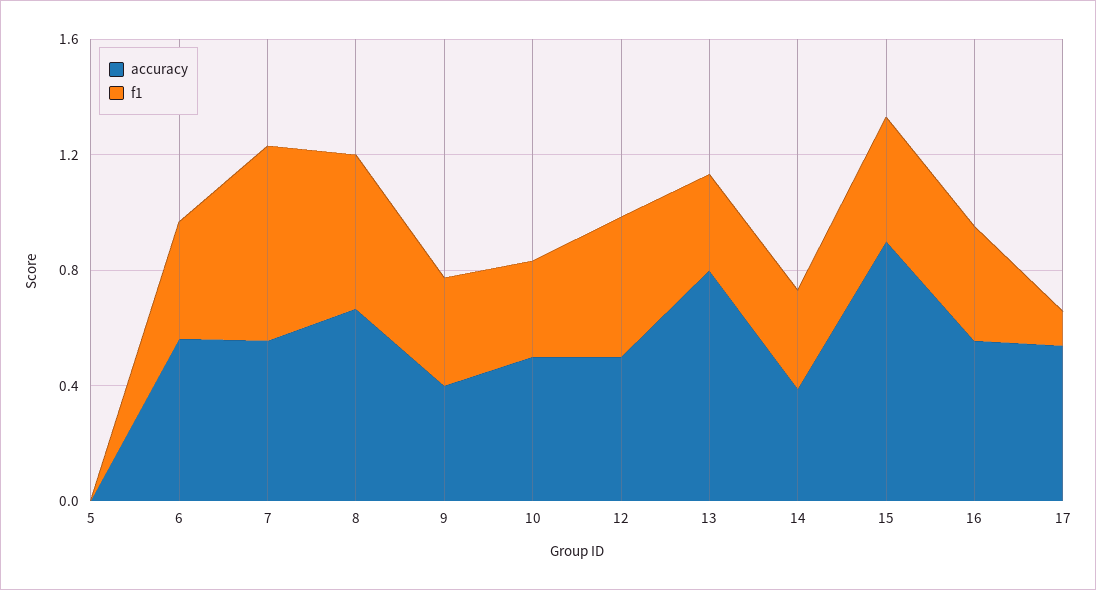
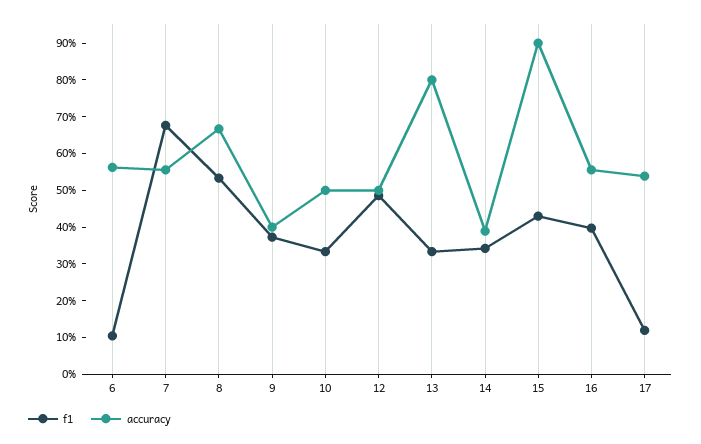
accuracy, 5: 0 -> none
f1, 5: 0 -> none
f1, 6: 0.4 -> 0.1

